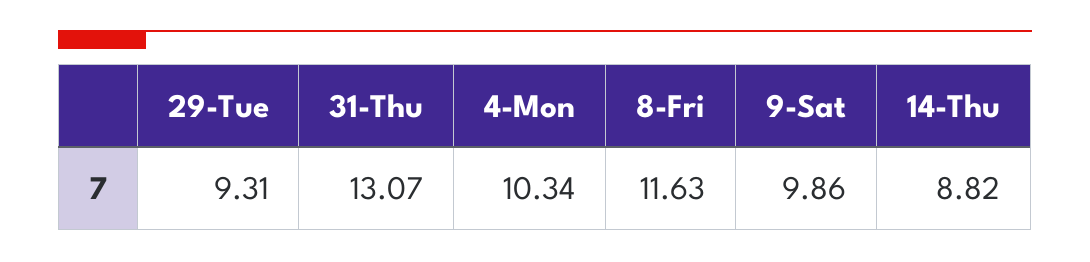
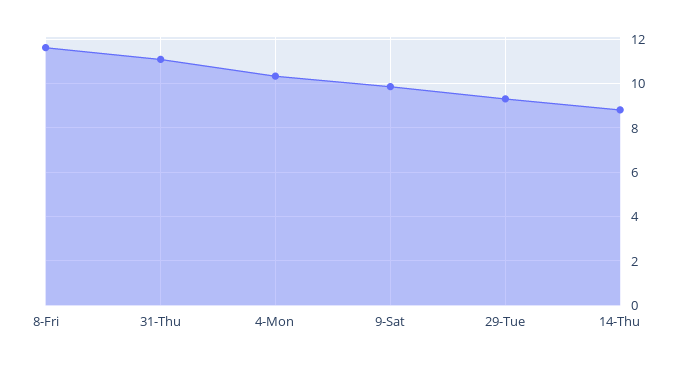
31-Thu: 13.07 -> 11

